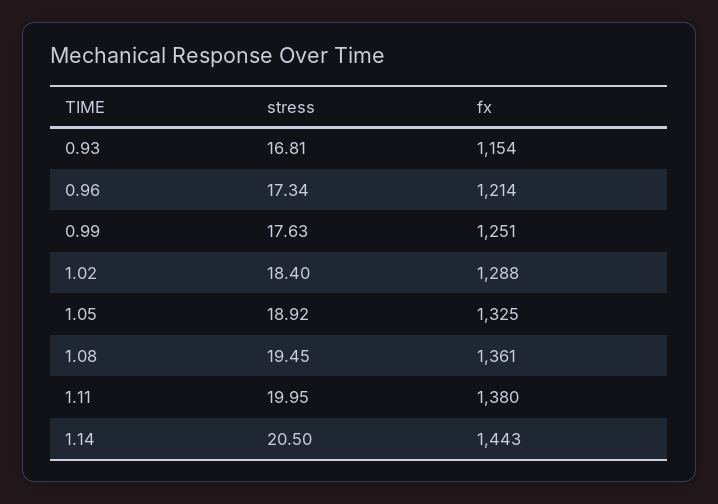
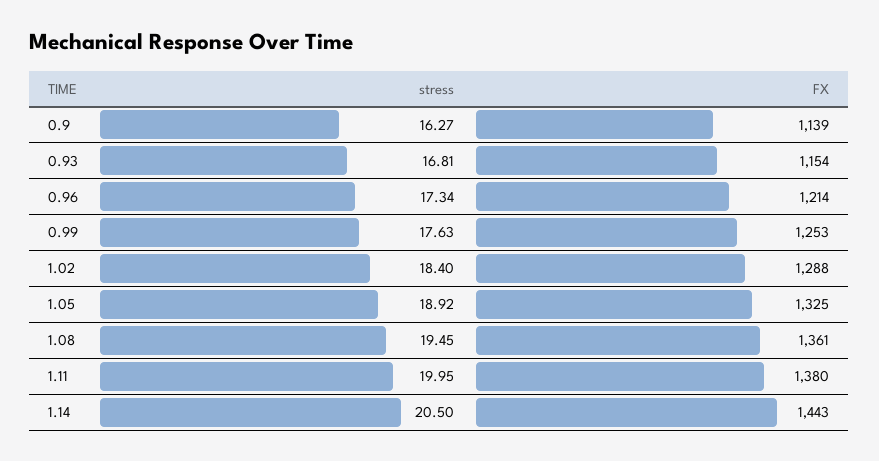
fx, 0.99: 1251 -> 1253
stress, 0.9: none -> 16.27
fx, 0.9: none -> 1139

